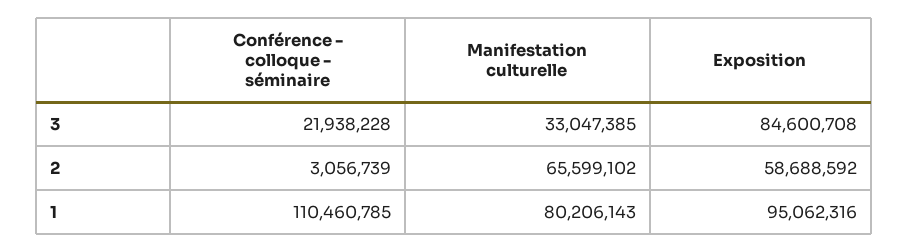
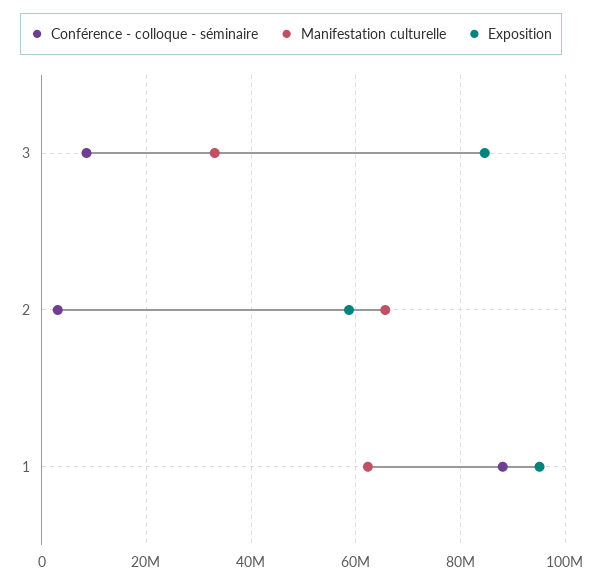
Conférence - colloque - séminaire, 3: 21938228 -> 8000000
Conférence - colloque - séminaire, 1: 110460785 -> 88000000
Manifestation culturelle, 1: 80206143 -> 62000000

